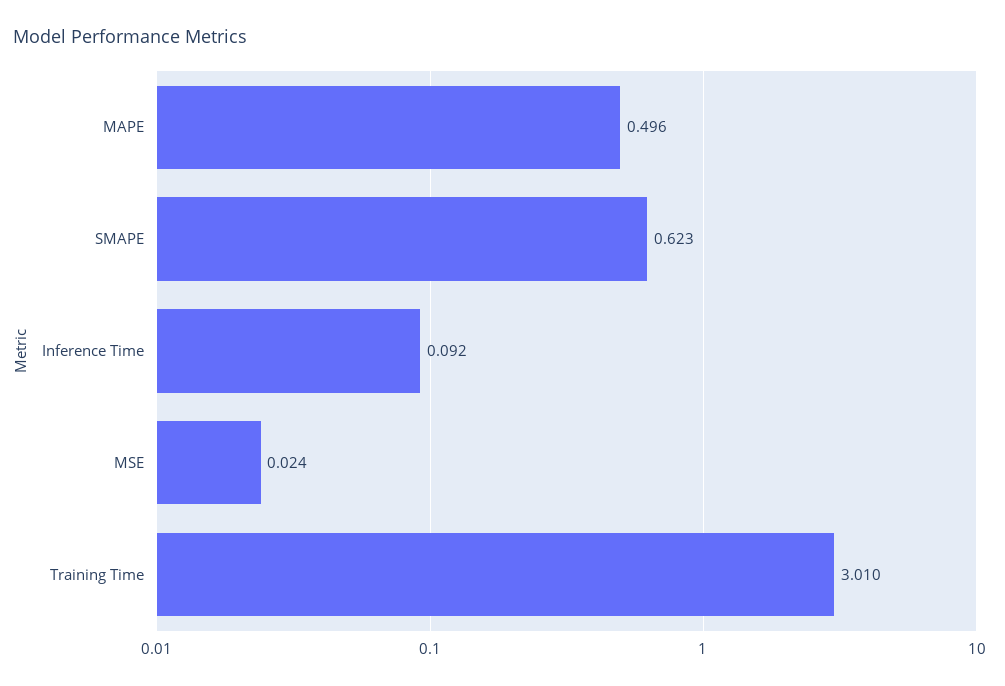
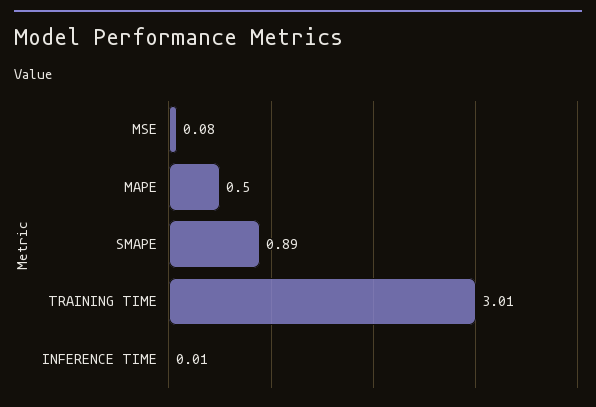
SMAPE: 0.623 -> 0.89
Inference Time: 0.092 -> 0.01
MSE: 0.024 -> 0.08

